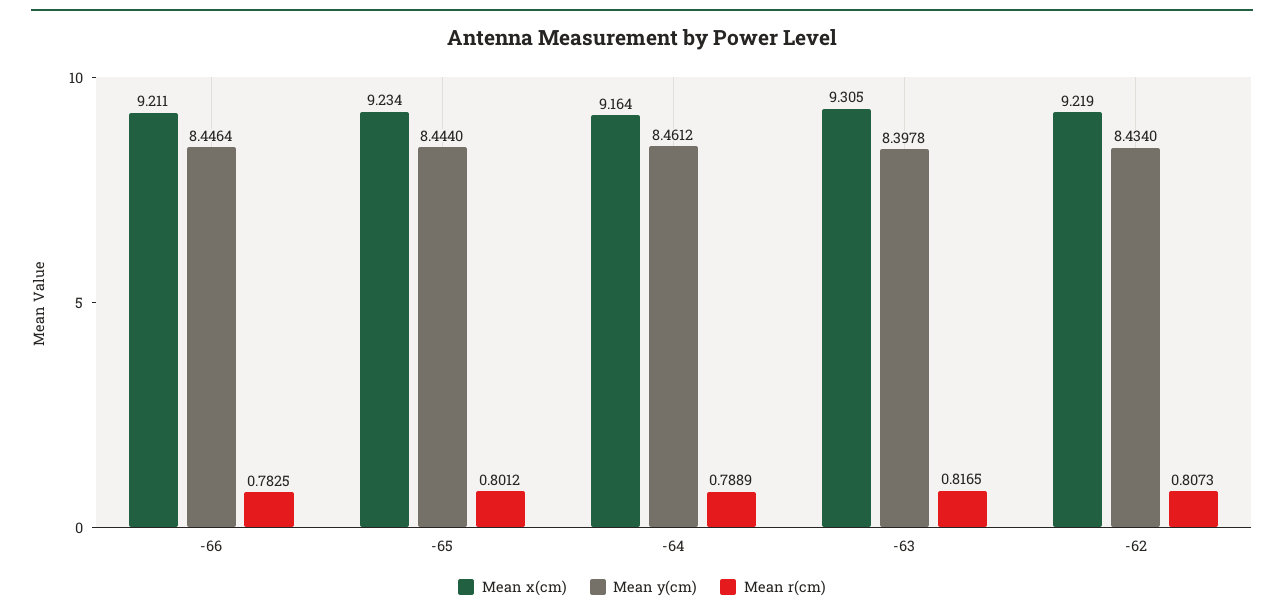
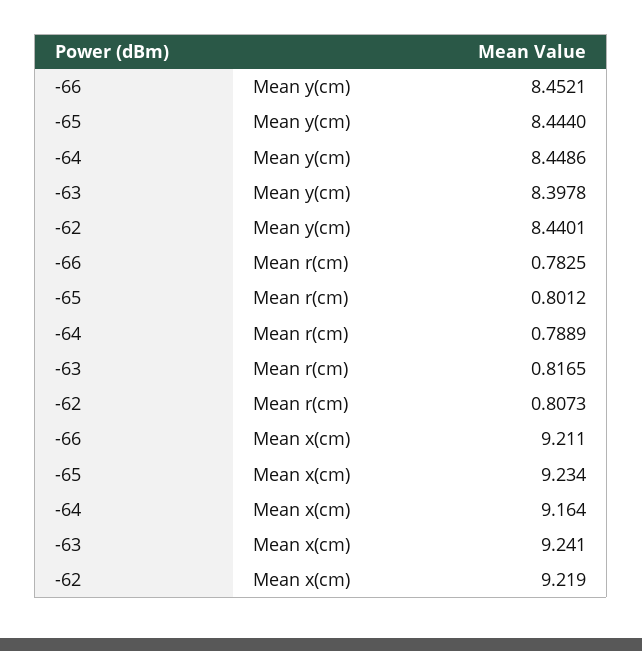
Mean y(cm), -66: 8.4464 -> 8.4521
Mean y(cm), -64: 8.4612 -> 8.4486
Mean x(cm), -63: 9.305 -> 9.241
Mean y(cm), -62: 8.434 -> 8.4401

